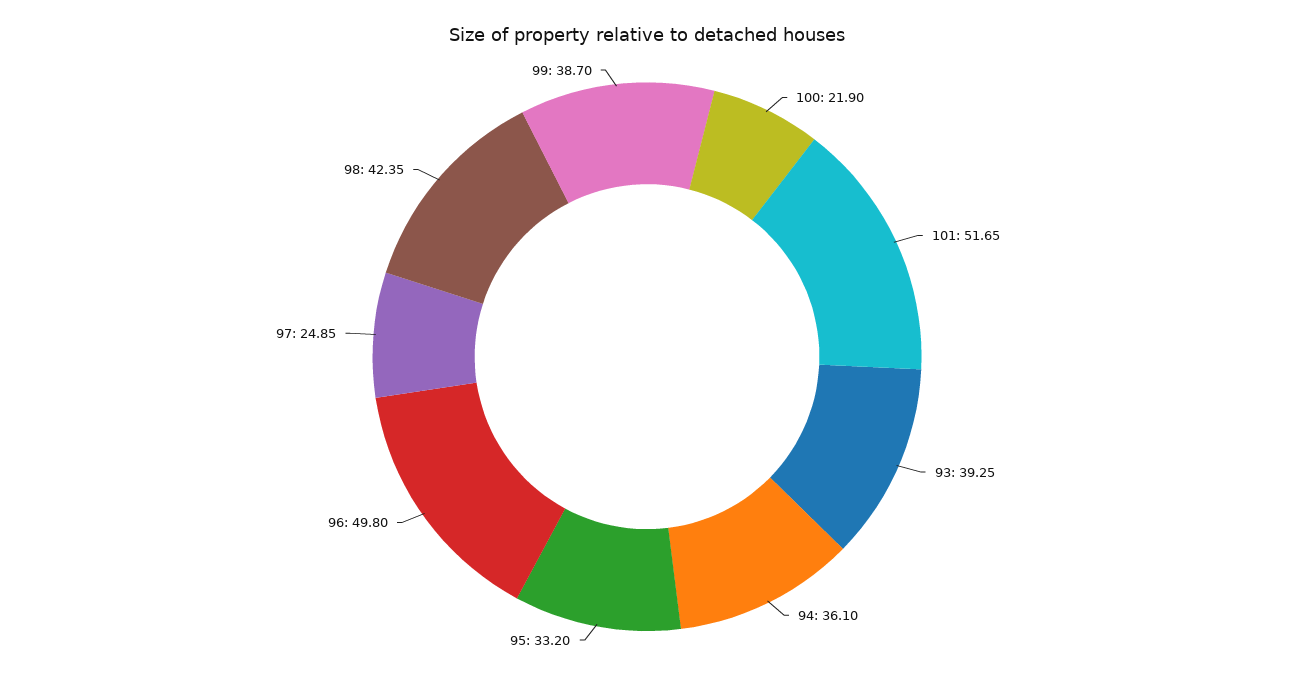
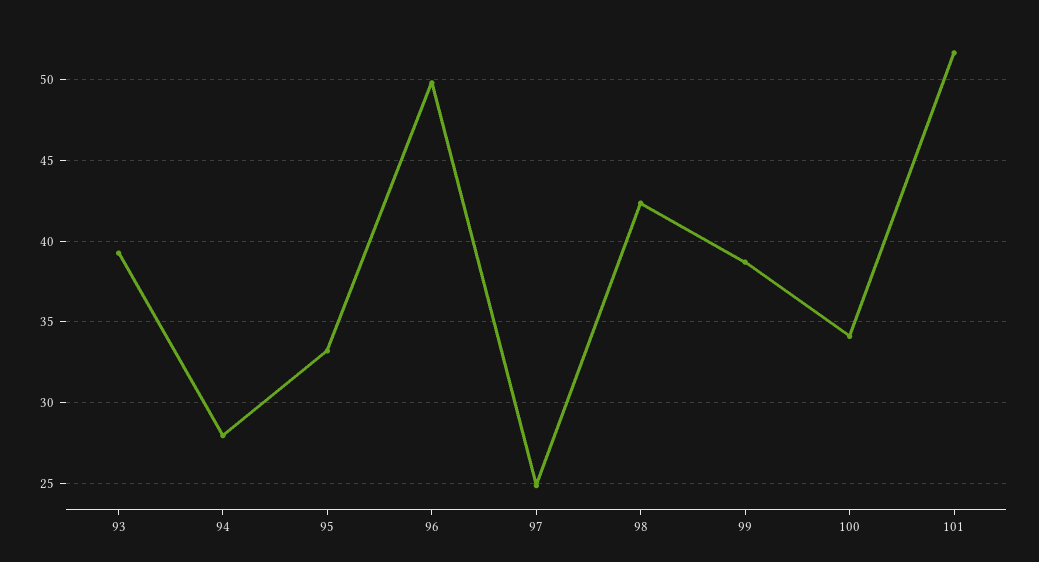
100: 21.9 -> 34
94: 36.1 -> 28

